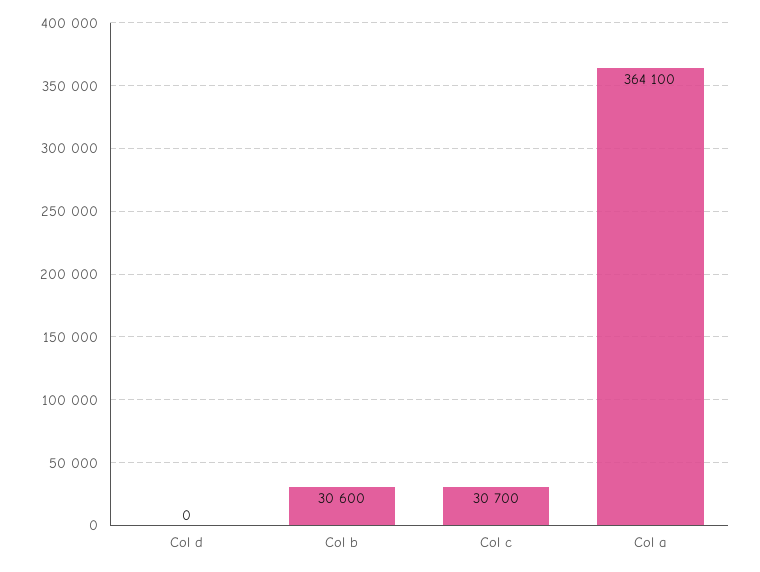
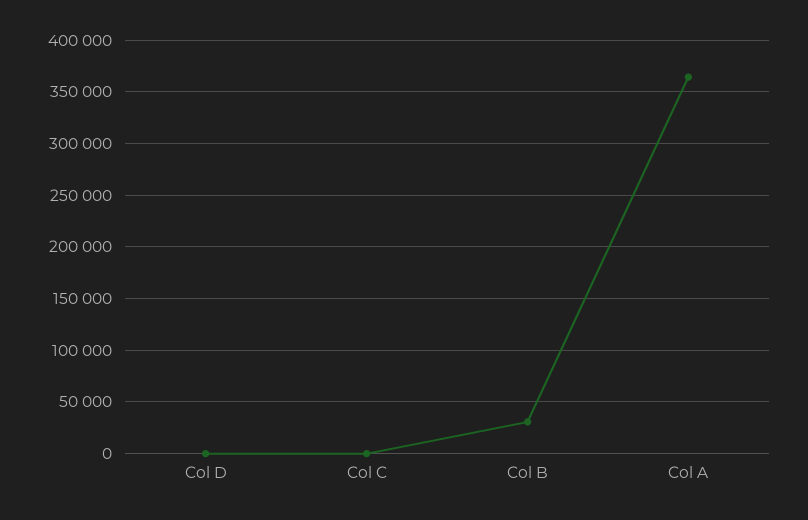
Col c: 30700 -> 0

